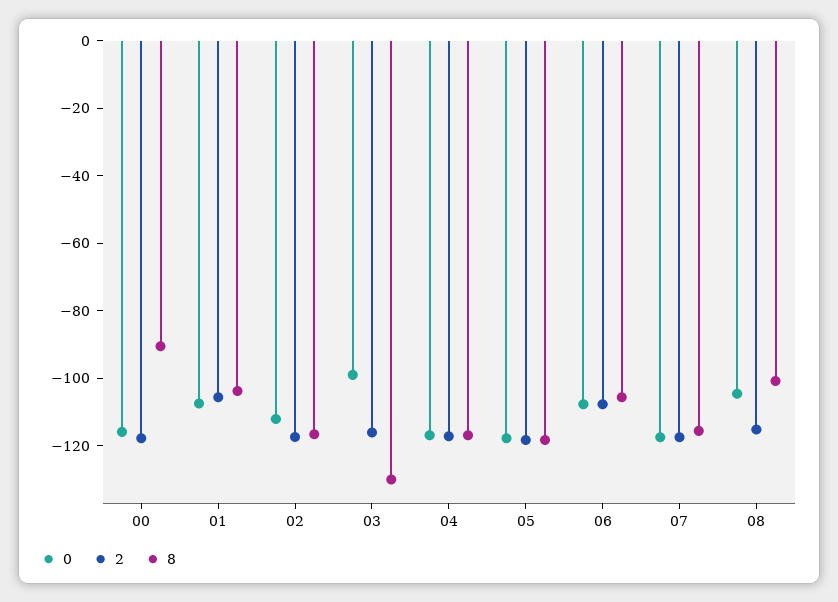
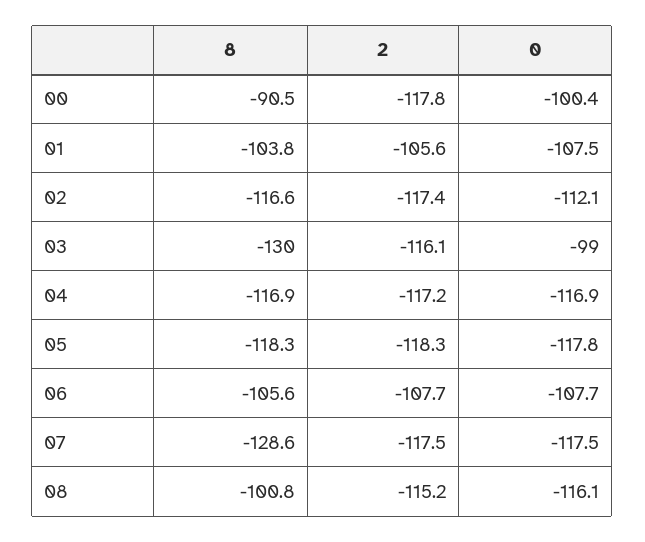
0, 00: -115 -> -100.4
8, 07: -115 -> -128.6
0, 08: -105 -> -116.1

